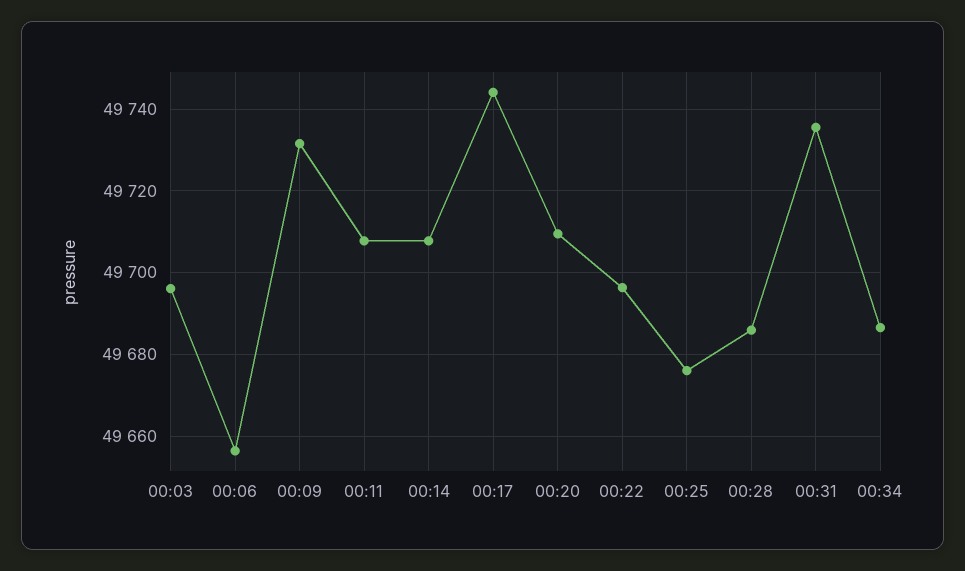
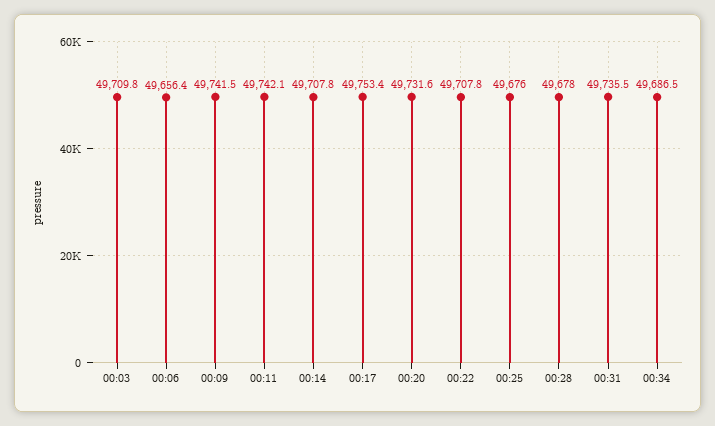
00:03: 49696 -> 49709.8
00:09: 49732 -> 49741.5
00:11: 49708 -> 49742.1
00:17: 49744 -> 49753.4
00:20: 49710 -> 49731.6
00:22: 49696 -> 49707.8
00:28: 49686 -> 49678

